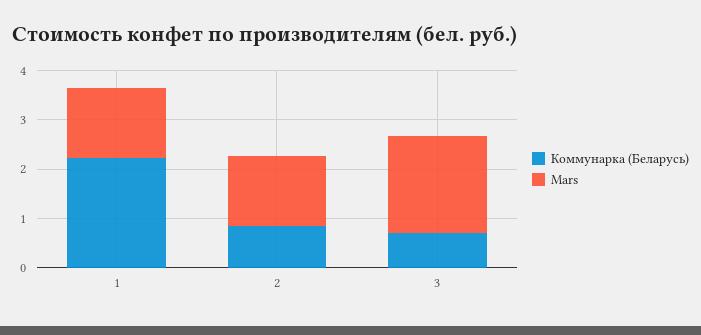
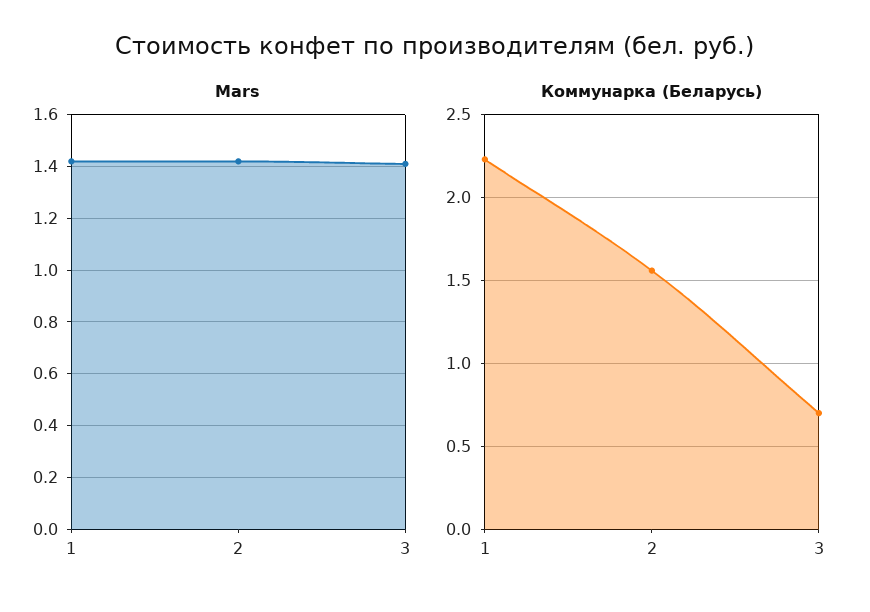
Коммунарка (Беларусь), 2: 0.8 -> 1.55
Mars, 3: 2 -> 1.4

